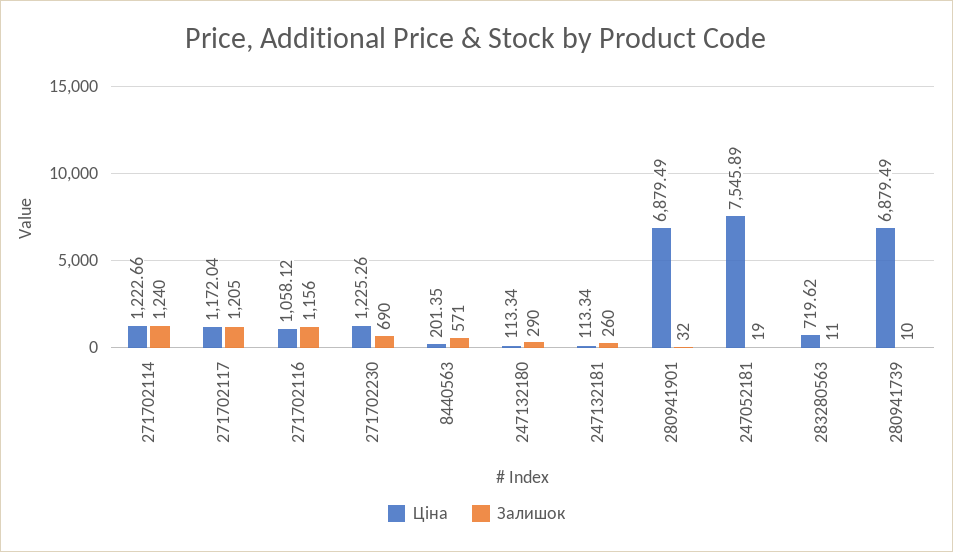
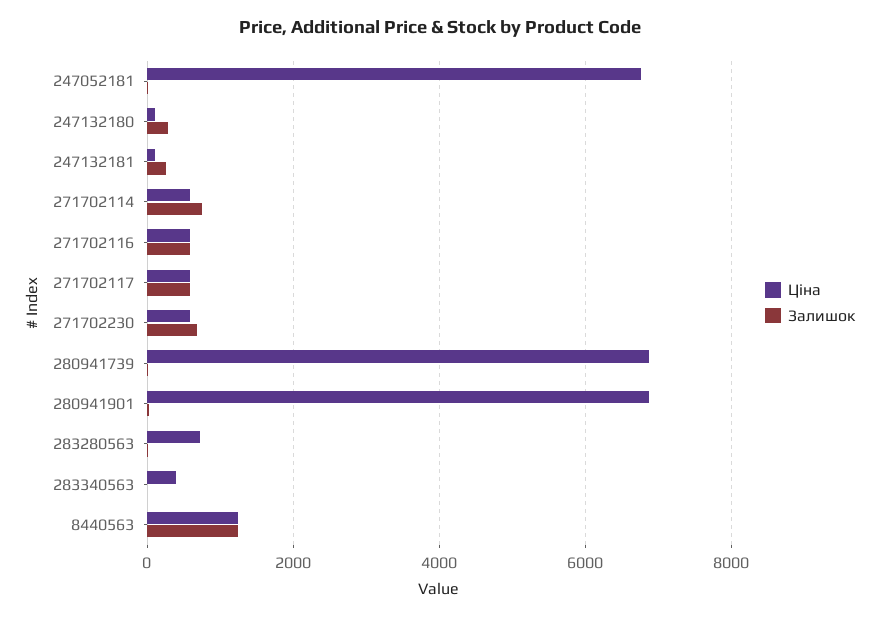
Ціна, 271702114: 1222.66 -> 600
Залишок, 271702114: 1240 -> 800
Ціна, 271702117: 1172.04 -> 600
Залишок, 271702117: 1205 -> 600
Ціна, 271702116: 1058.12 -> 600
Залишок, 271702116: 1156 -> 600
Ціна, 271702230: 1225.26 -> 600
Ціна, 8440563: 201.35 -> 1200
Залишок, 8440563: 571 -> 1200
Ціна, 247052181: 7545.89 -> 6800
Ціна, 283340563: none -> 400
Залишок, 283340563: none -> 0

